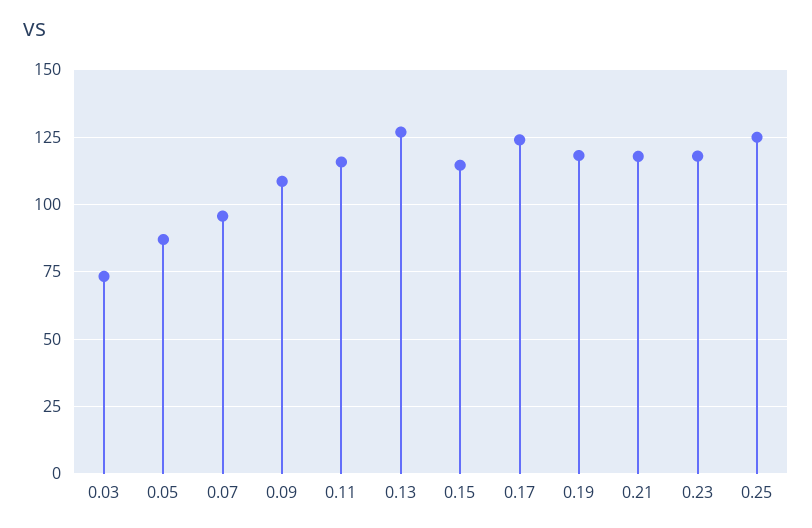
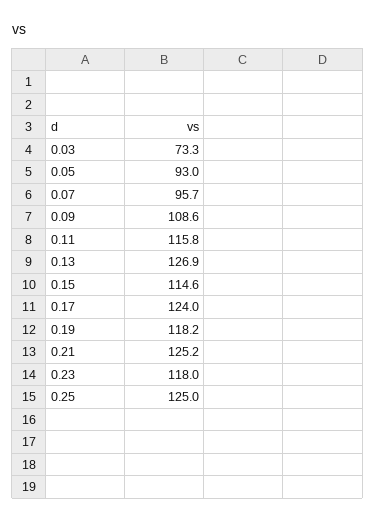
0.05: 87.5 -> 93
0.21: 117.5 -> 125.2

